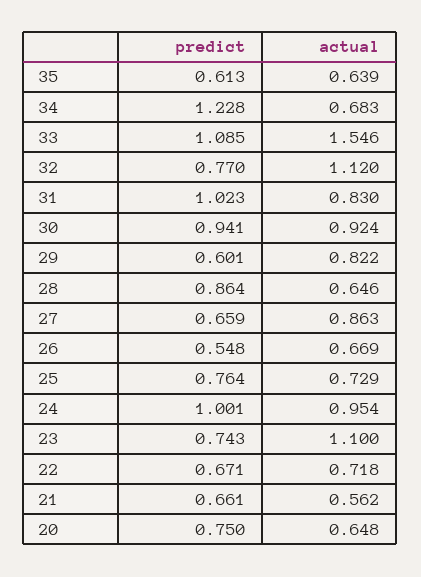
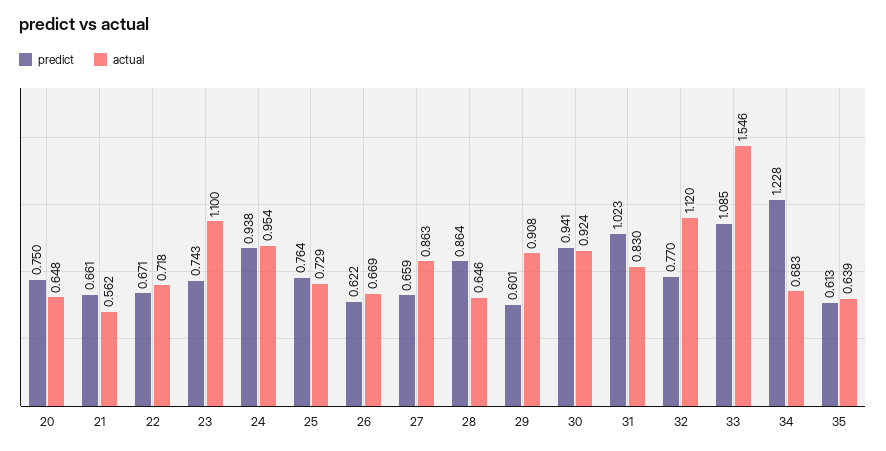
actual, 29: 0.822 -> 0.908
predict, 26: 0.548 -> 0.622
predict, 24: 1.001 -> 0.938

